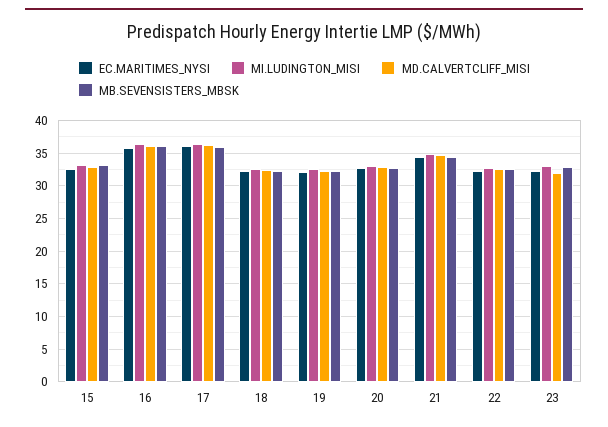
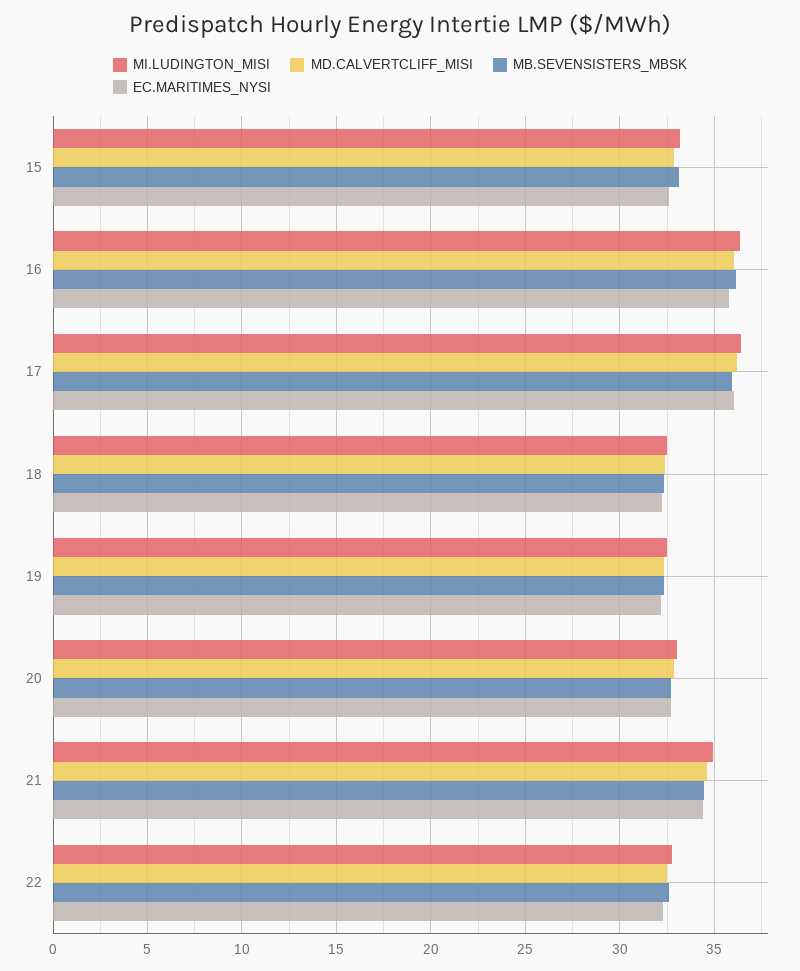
EC.MARITIMES_NYSI, 23: 32 -> none
MI.LUDINGTON_MISI, 23: 33 -> none
MD.CALVERTCLIFF_MISI, 23: 32 -> none
MB.SEVENSISTERS_MBSK, 23: 33 -> none

